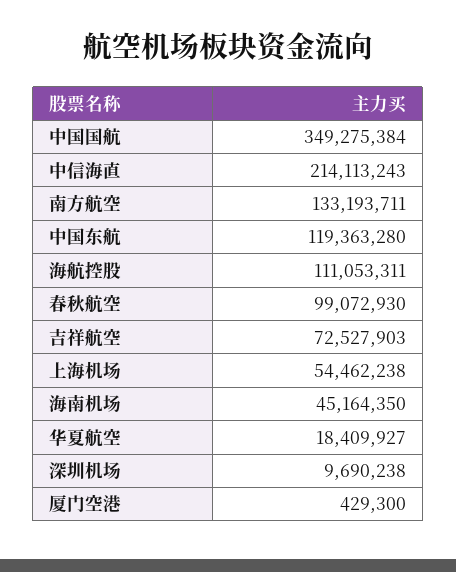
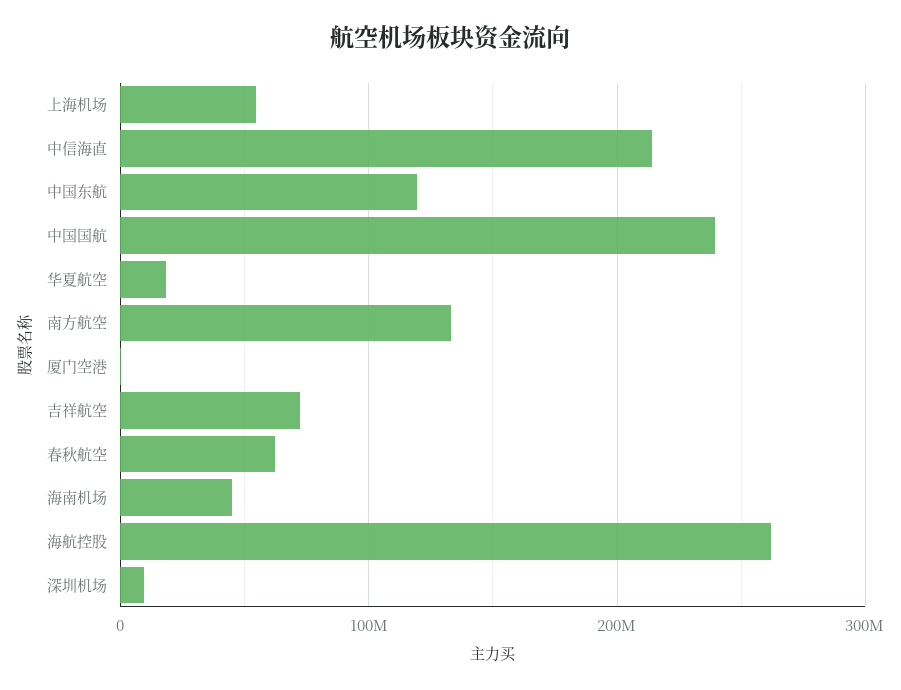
中国国航: 349275384 -> 240000000
海航控股: 111053311 -> 260000000
春秋航空: 99072930 -> 60000000

